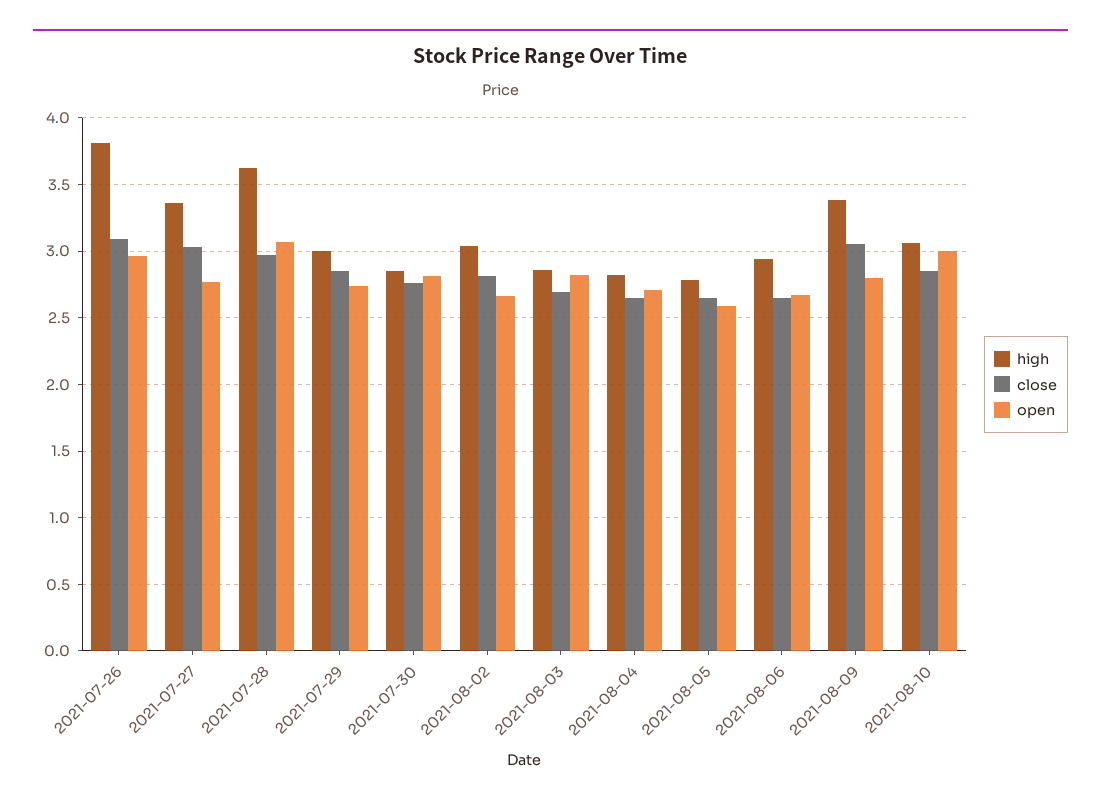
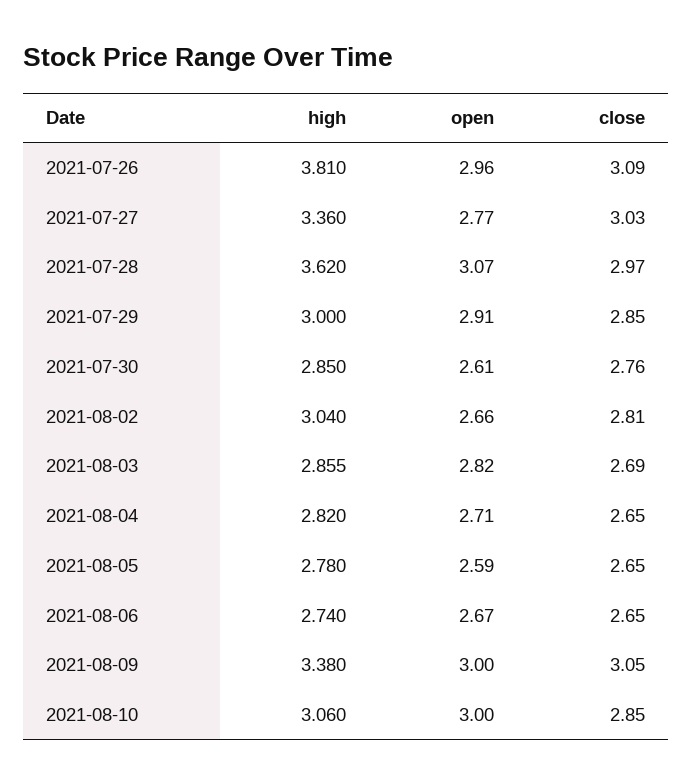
open, 2021-07-29: 2.75 -> 2.91
open, 2021-07-30: 2.8 -> 2.61
high, 2021-08-06: 2.95 -> 2.74
open, 2021-08-09: 2.8 -> 3

